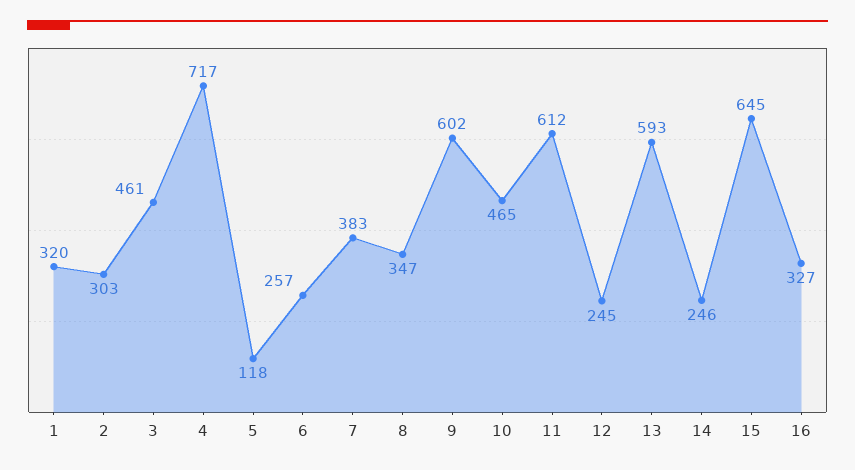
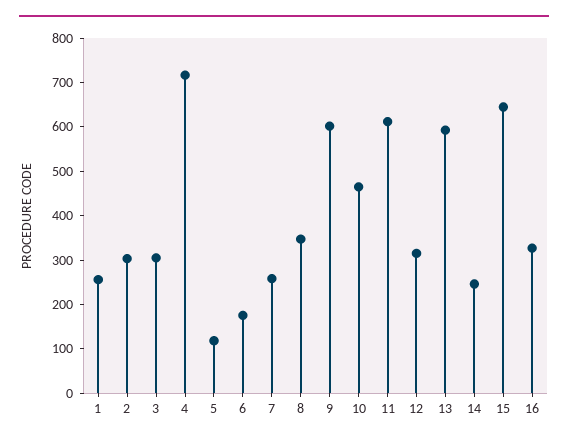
1: 320 -> 260
3: 461 -> 300
6: 257 -> 180
7: 383 -> 260
12: 245 -> 320

